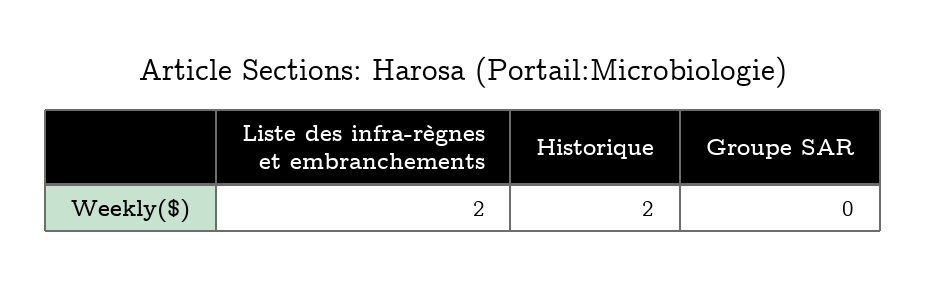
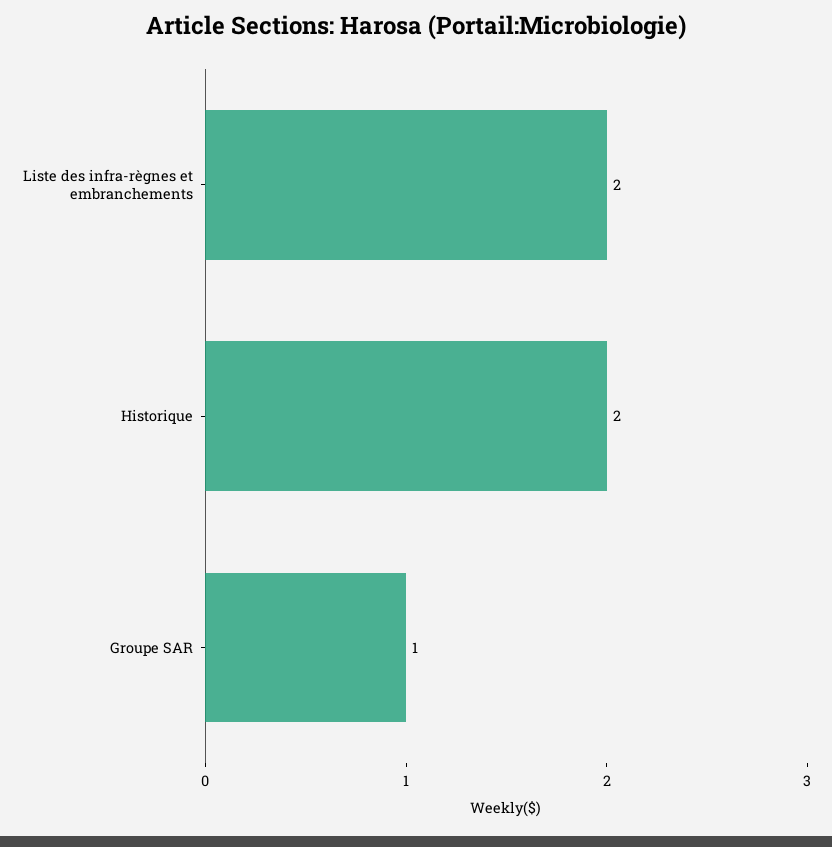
Groupe SAR: 0 -> 1

